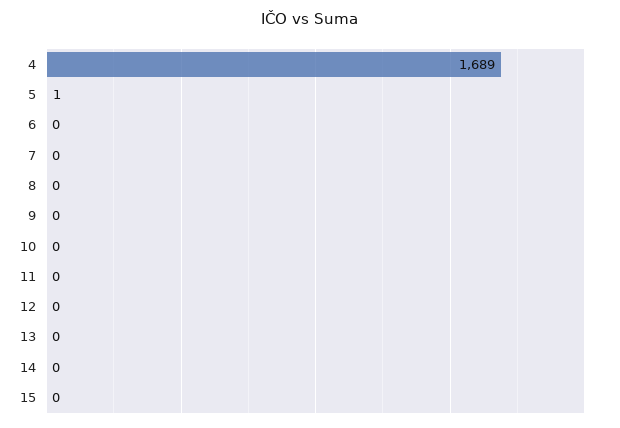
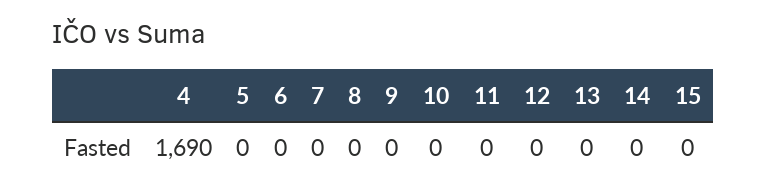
4: 1689 -> 1690
5: 1 -> 0

